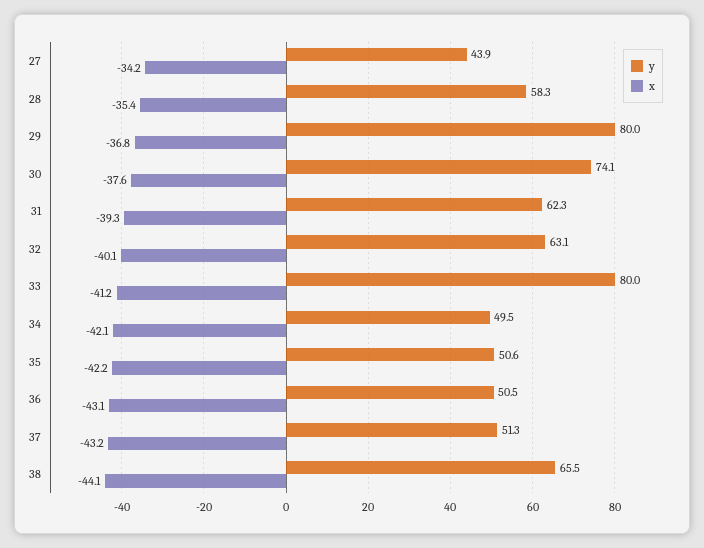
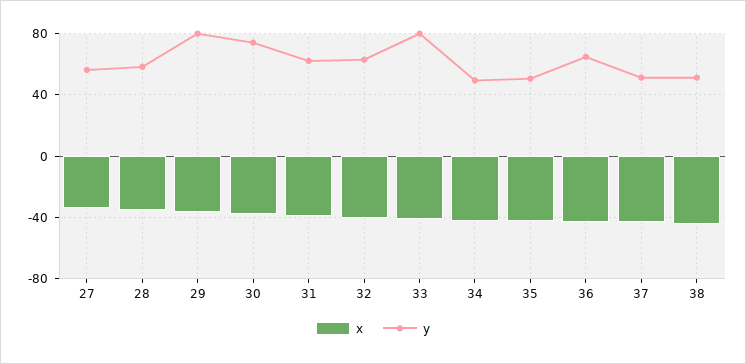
y, 27: 43.9 -> 55
y, 36: 50.5 -> 65
y, 38: 65.5 -> 50

